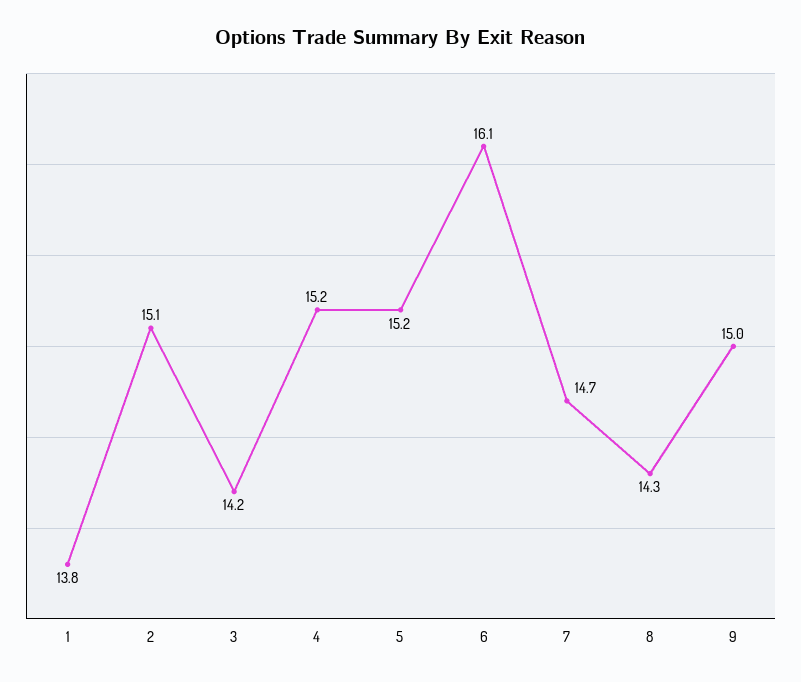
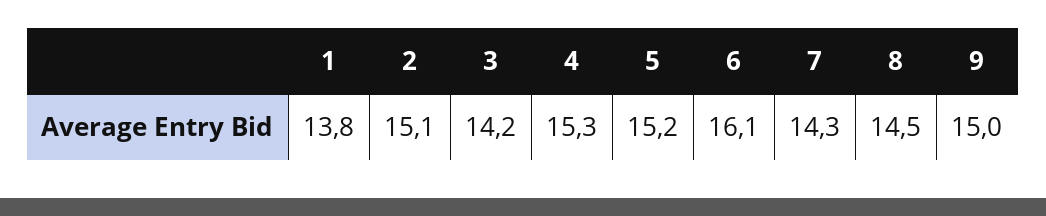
4: 15.2 -> 15.3
7: 14.7 -> 14.3
8: 14.3 -> 14.5

